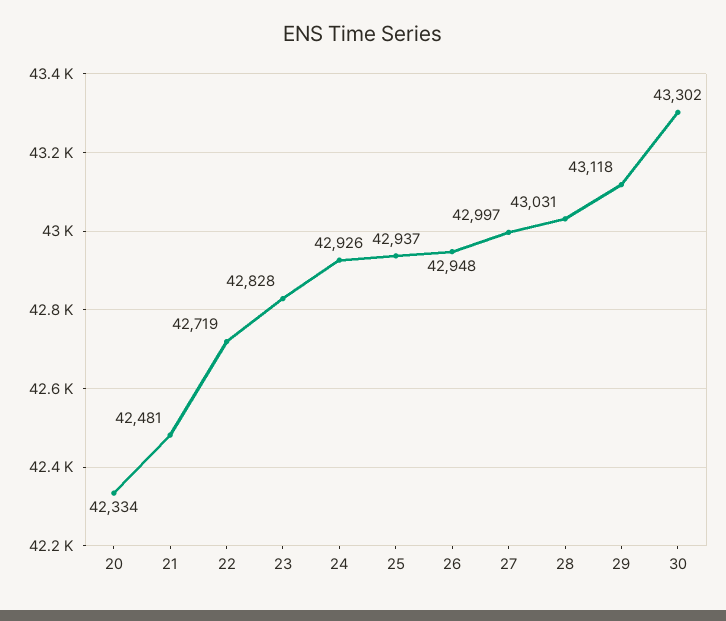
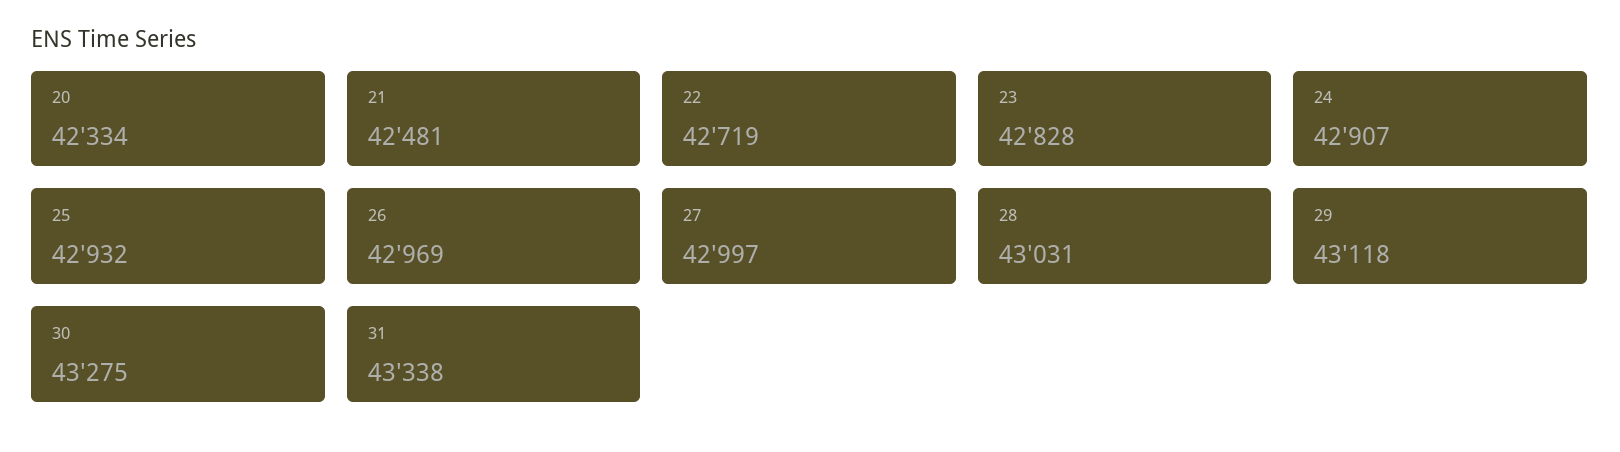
24: 42926 -> 42907
25: 42937 -> 42932
26: 42948 -> 42969
30: 43302 -> 43275
31: none -> 43338

